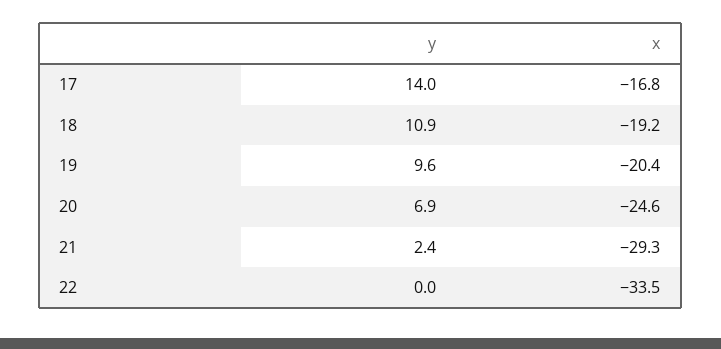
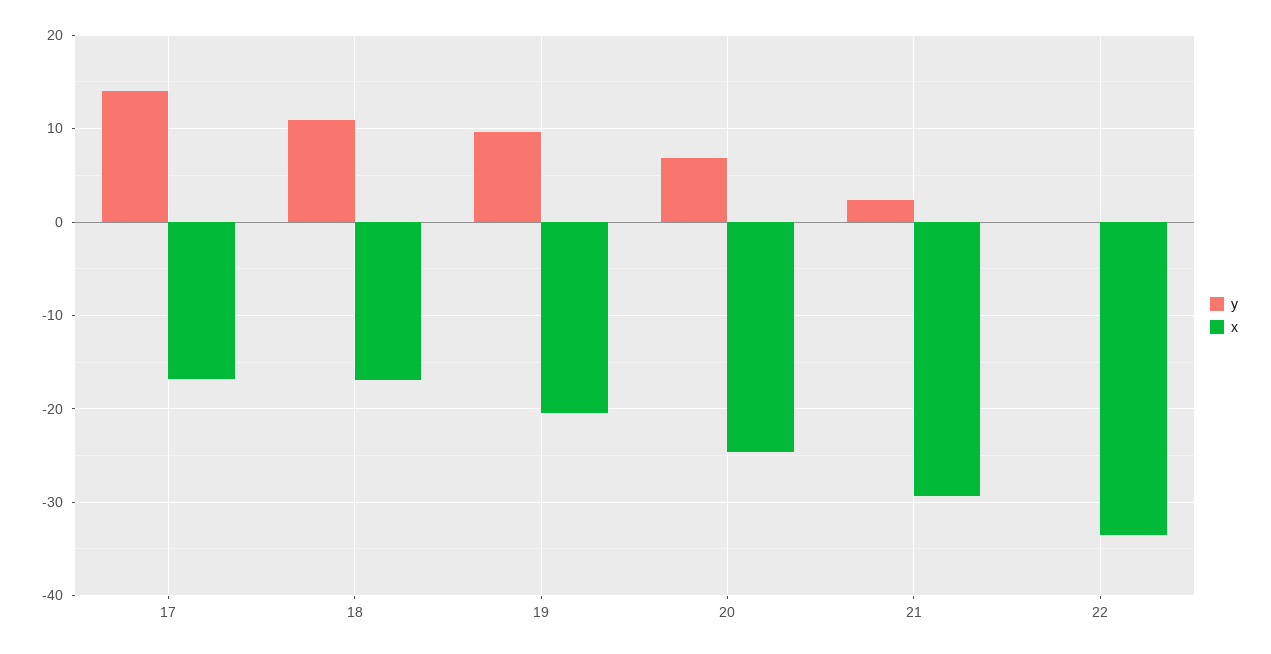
x, 18: -19.2 -> -17

